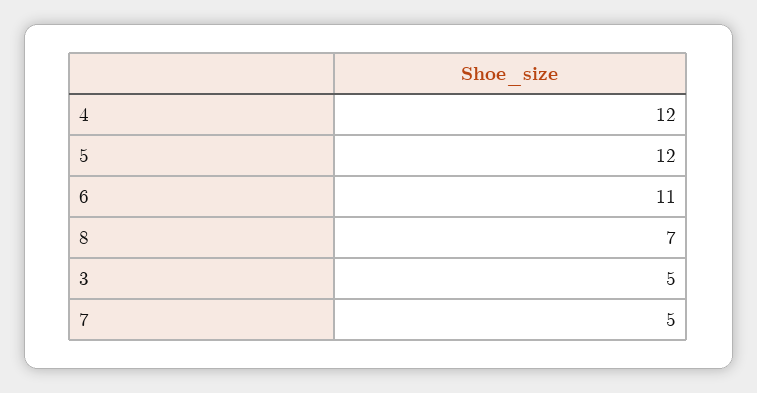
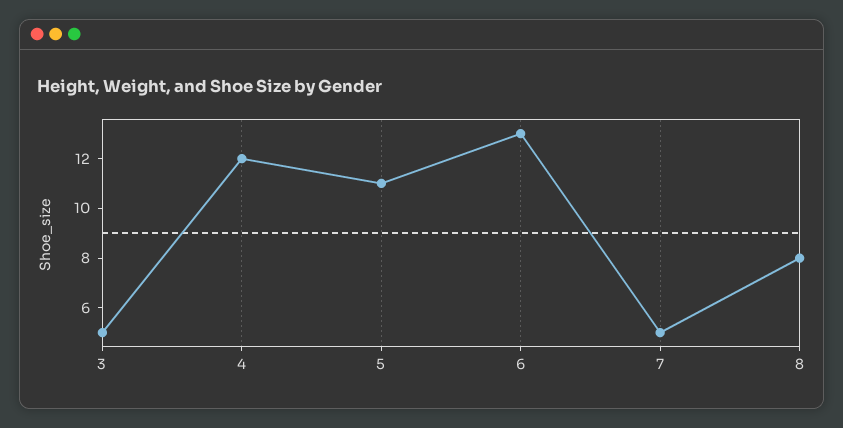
5: 12 -> 11
6: 11 -> 13
8: 7 -> 8

